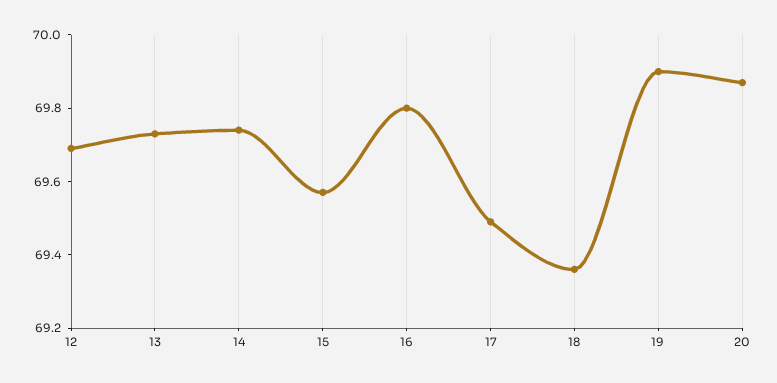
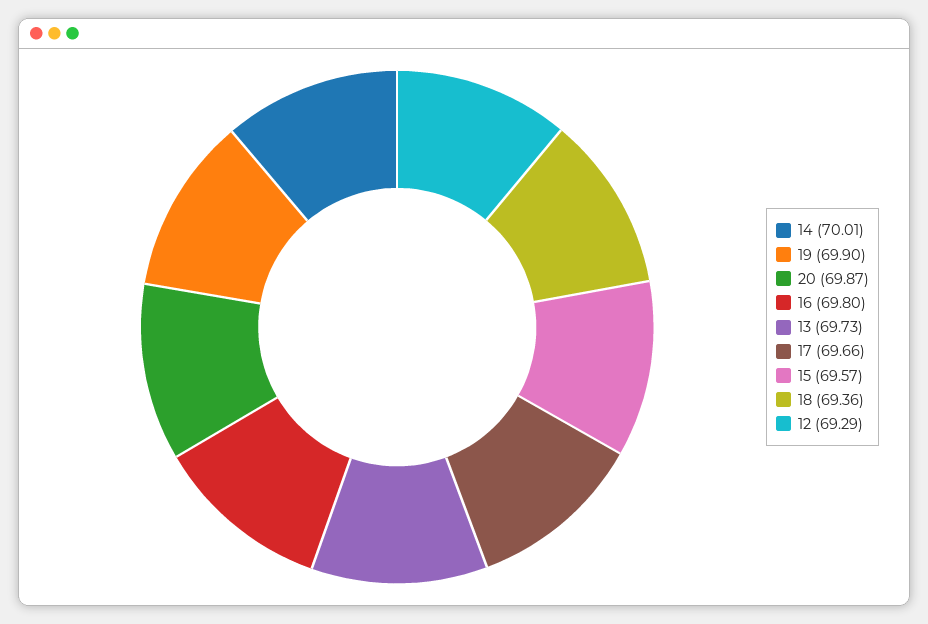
12: 69.7 -> 69.29
14: 69.75 -> 70.01
17: 69.5 -> 69.66

